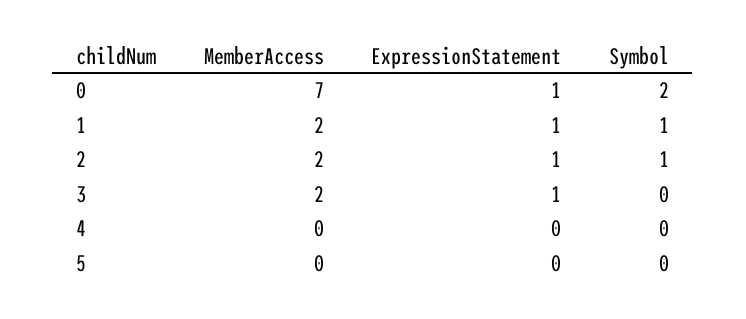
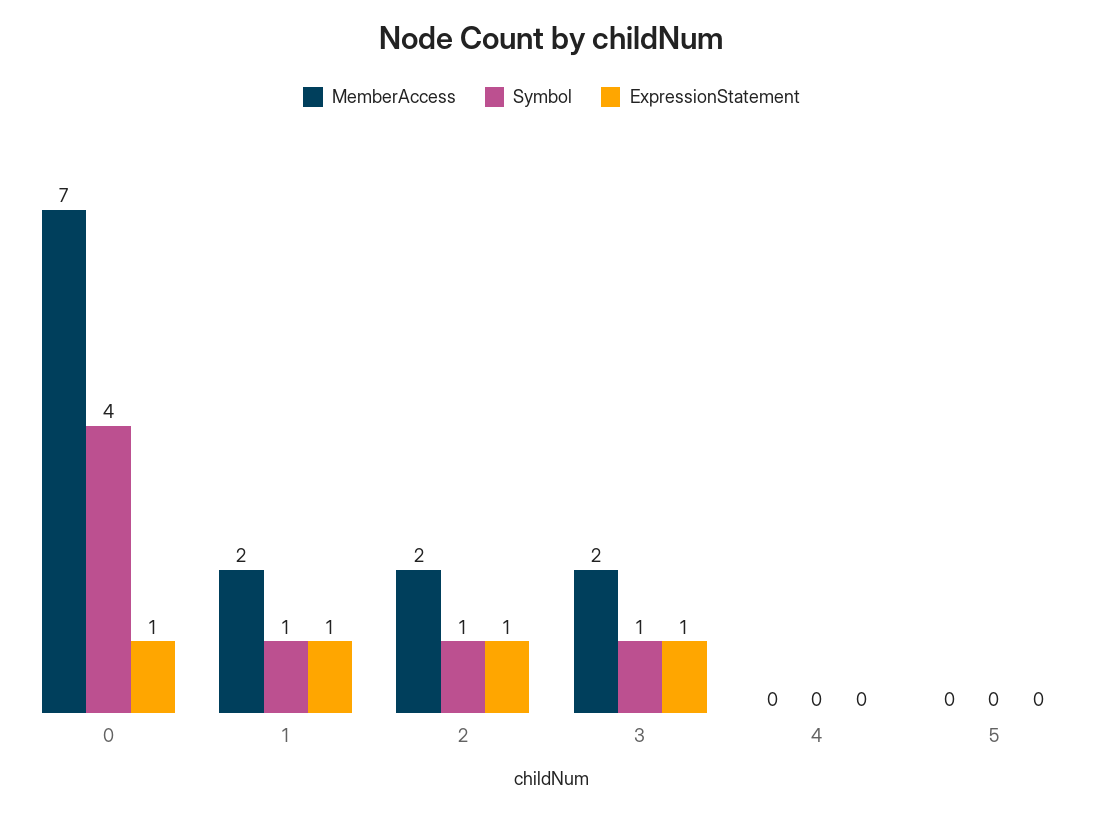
Symbol, 0: 2 -> 4
Symbol, 3: 0 -> 1

